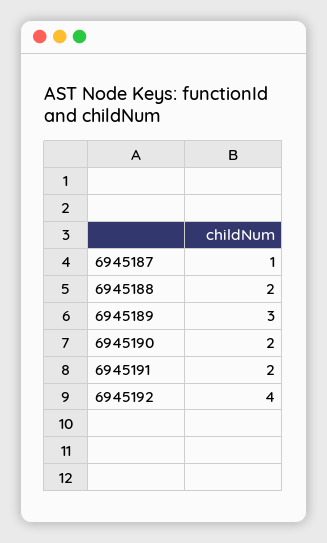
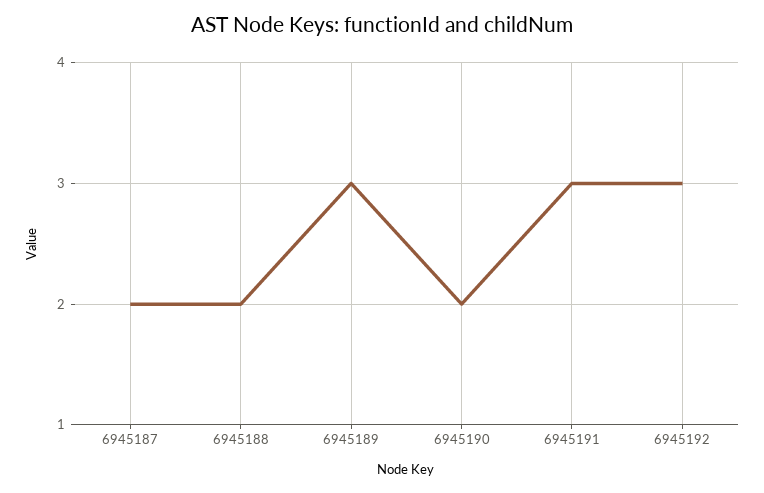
6945187: 1 -> 2
6945191: 2 -> 3
6945192: 4 -> 3

